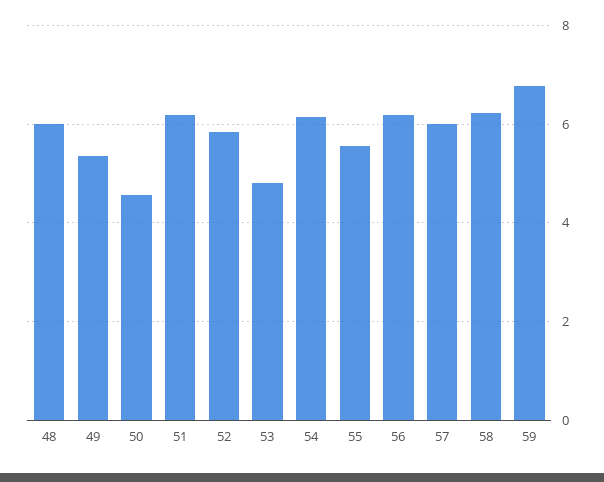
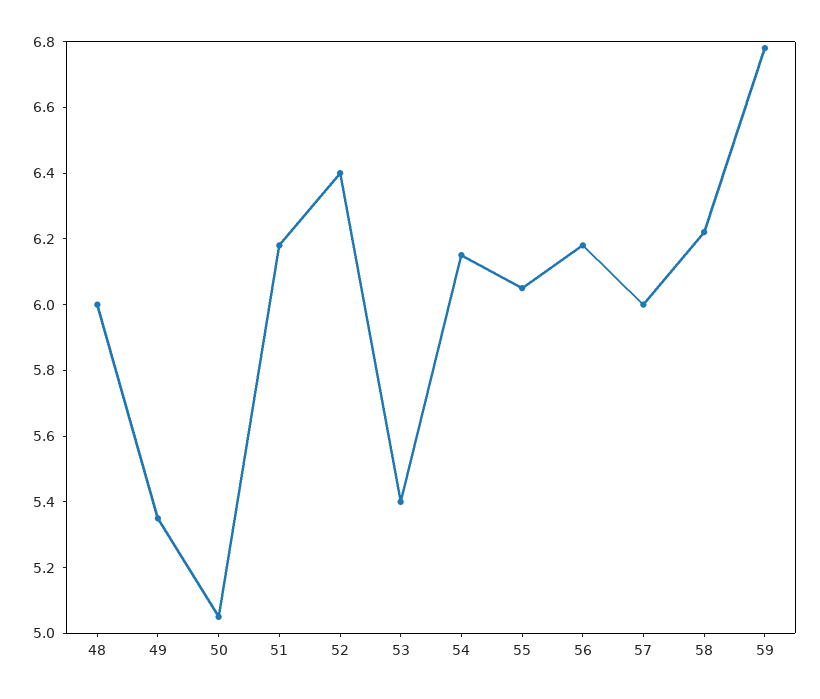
50: 4.6 -> 5.05
52: 5.8 -> 6.4
53: 4.8 -> 5.4
55: 5.6 -> 6.05

